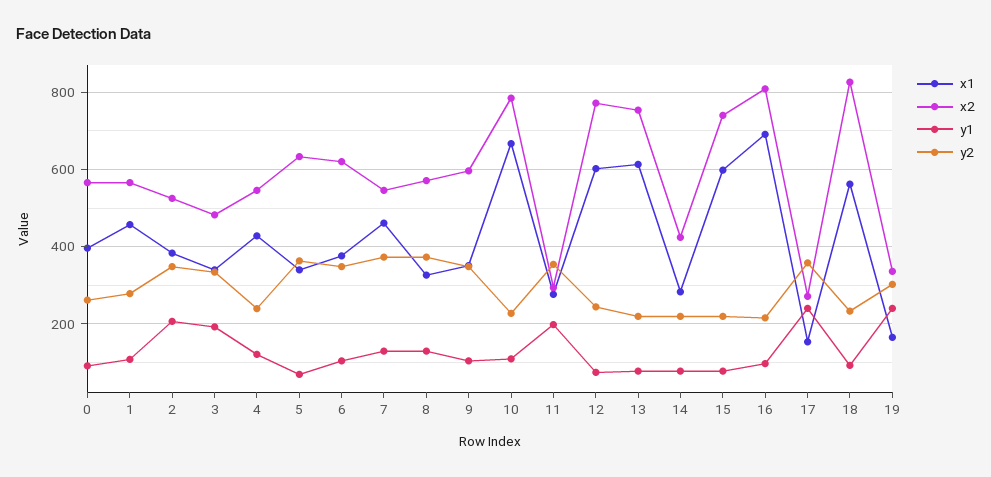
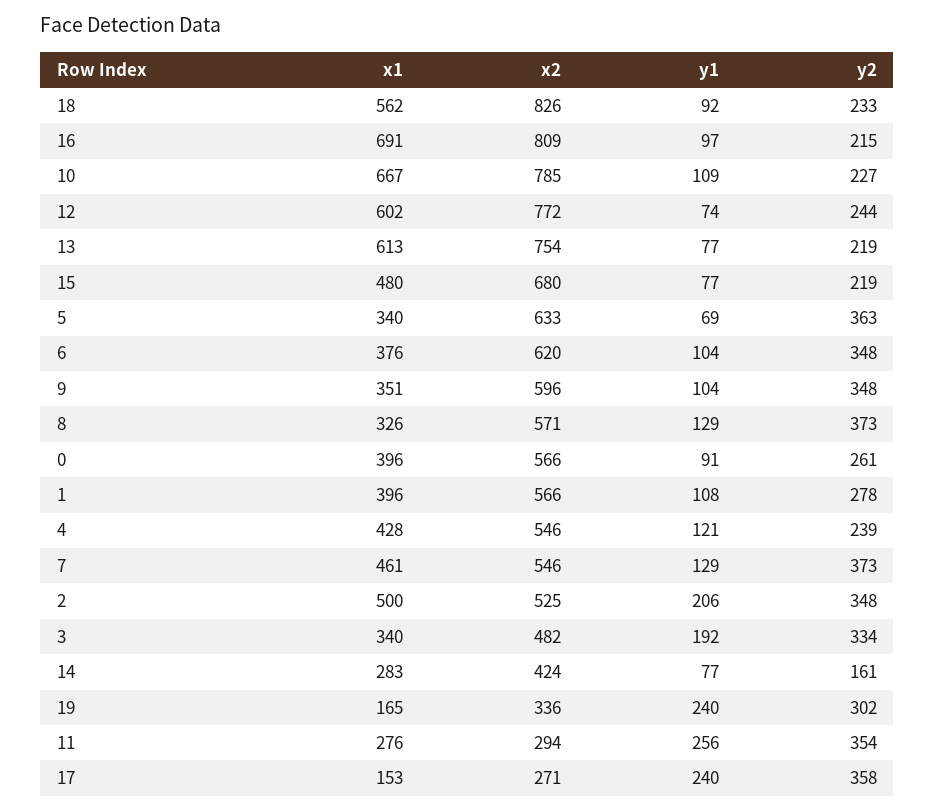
x1, 1: 460 -> 396
x1, 2: 380 -> 500
y1, 11: 200 -> 256
y2, 14: 220 -> 161
x1, 15: 600 -> 480
x2, 15: 740 -> 680

